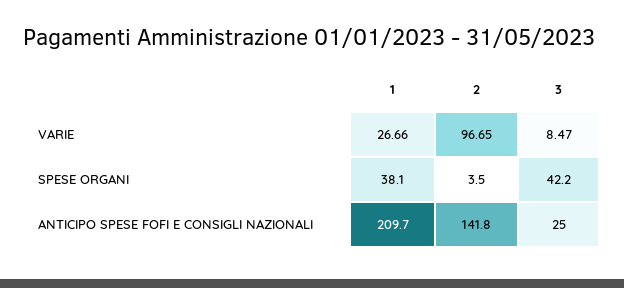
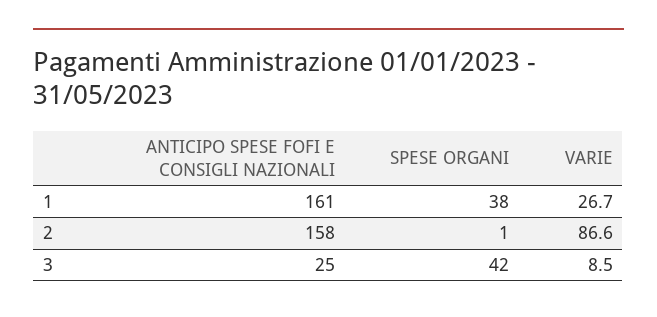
2, VARIE: 96.65 -> 86.6
2, SPESE ORGANI: 3.5 -> 1
1, ANTICIPO SPESE FOFI E CONSIGLI NAZIONALI: 209.7 -> 161
2, ANTICIPO SPESE FOFI E CONSIGLI NAZIONALI: 141.8 -> 158

